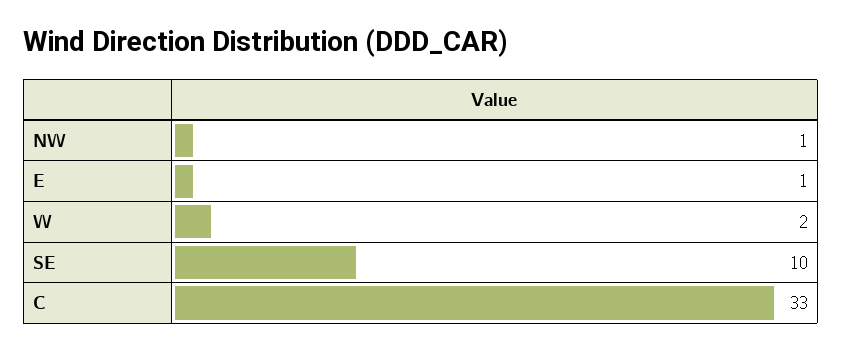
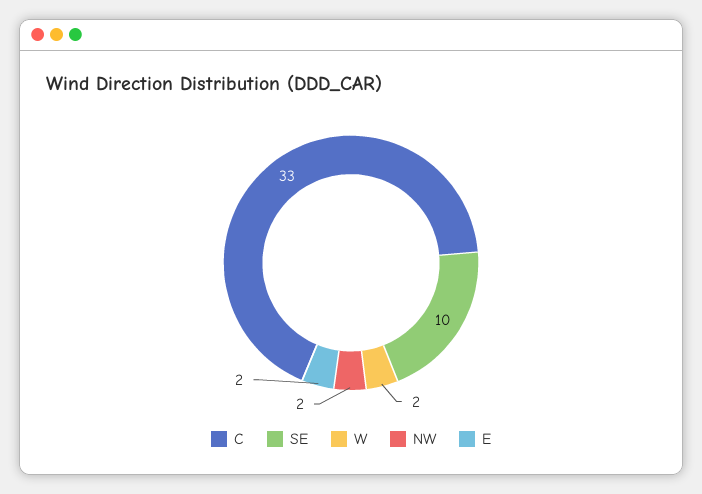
NW: 1 -> 2
E: 1 -> 2

